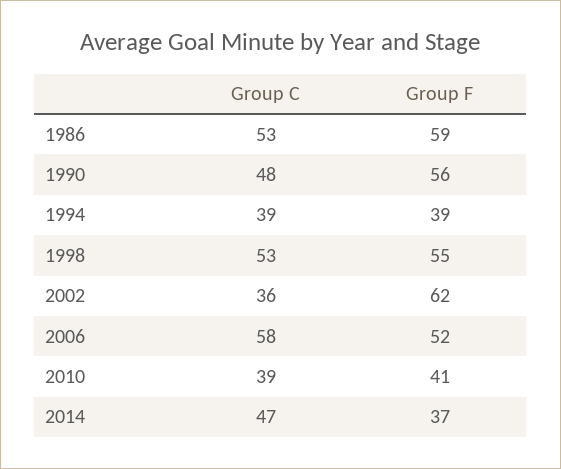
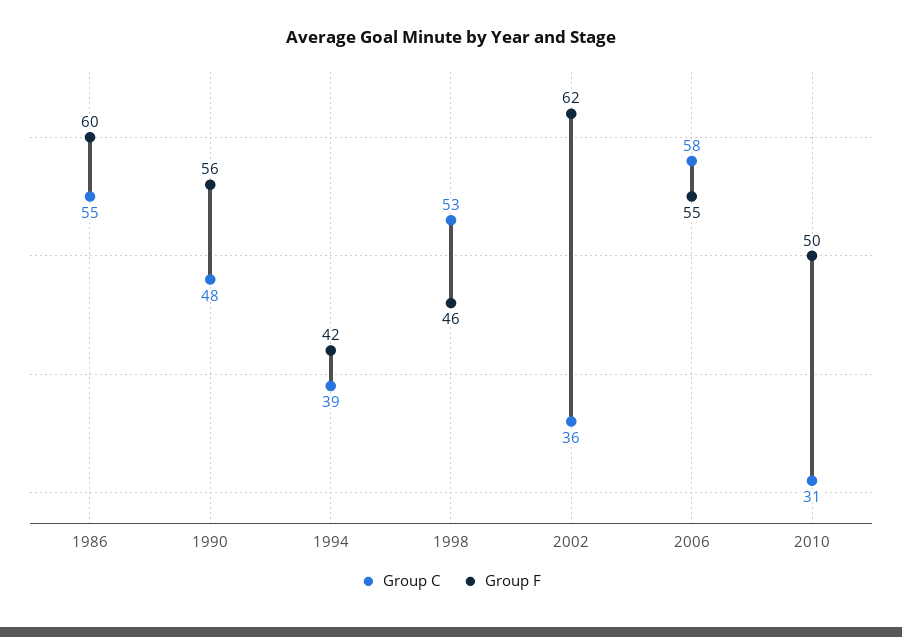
Group C, 1986: 53 -> 55
Group F, 1986: 59 -> 60
Group F, 1994: 39 -> 42
Group F, 1998: 55 -> 46
Group F, 2006: 52 -> 55
Group C, 2010: 39 -> 31
Group F, 2010: 41 -> 50
Group C, 2014: 47 -> none
Group F, 2014: 37 -> none

